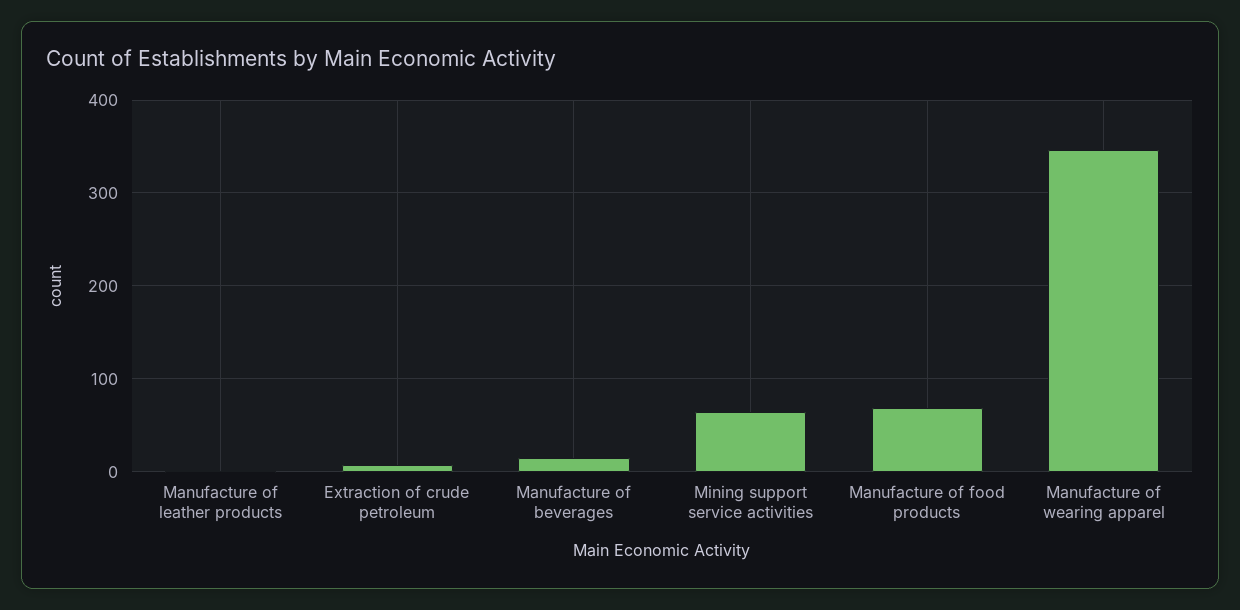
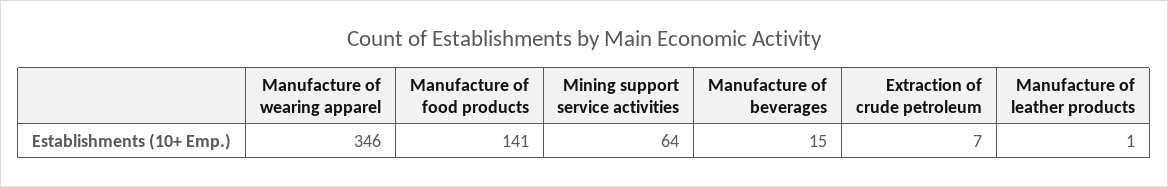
Manufacture of food products: 70 -> 141

